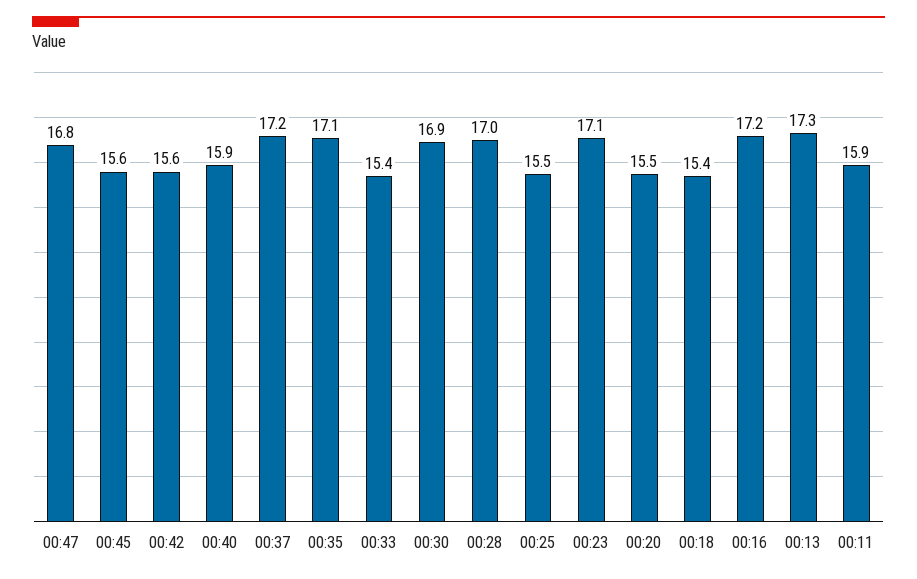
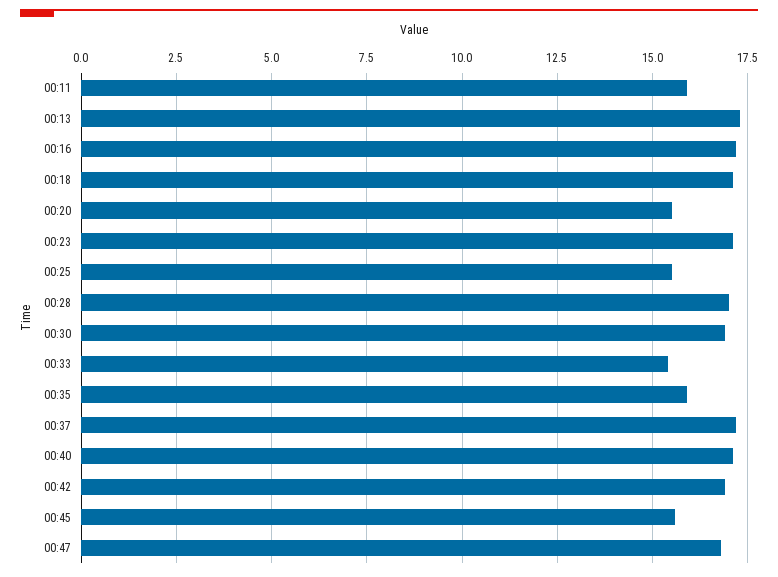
00:42: 15.6 -> 17
00:40: 15.9 -> 17
00:35: 17.1 -> 16
00:18: 15.4 -> 17

